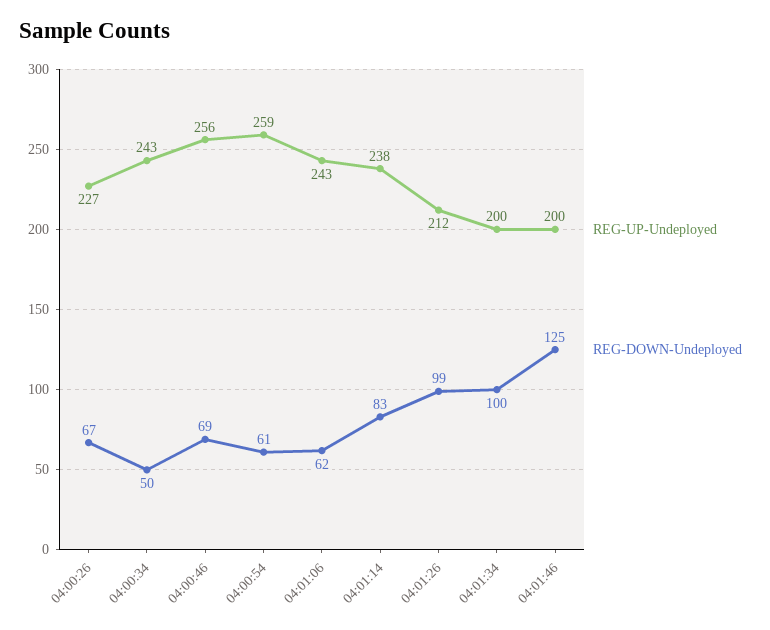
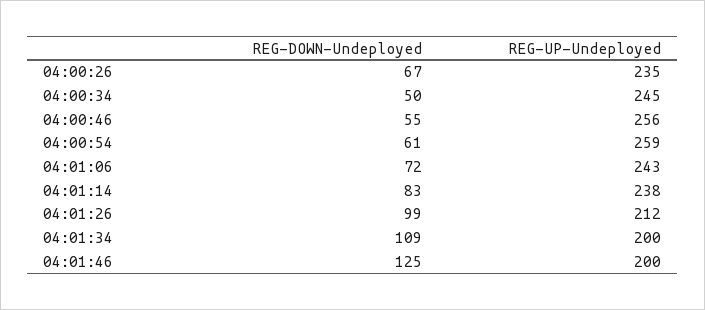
REG-UP-Undeployed, 04:00:26: 227 -> 235
REG-UP-Undeployed, 04:00:34: 243 -> 245
REG-DOWN-Undeployed, 04:00:46: 69 -> 55
REG-DOWN-Undeployed, 04:01:06: 62 -> 72
REG-DOWN-Undeployed, 04:01:34: 100 -> 109

